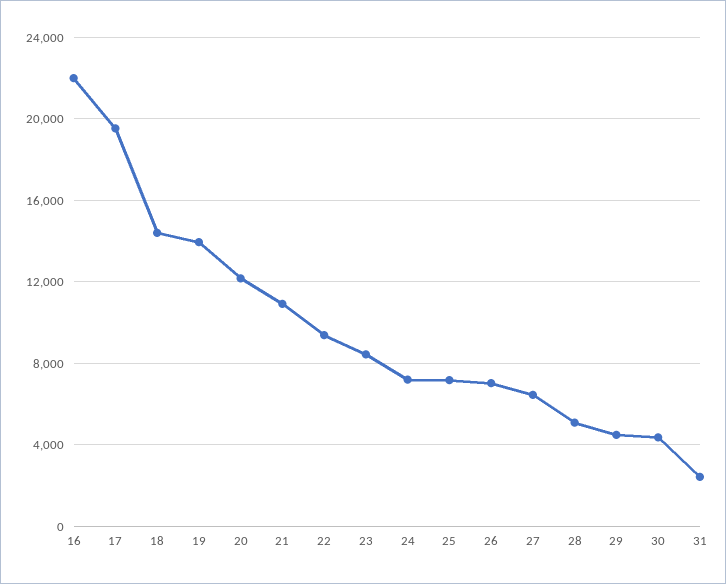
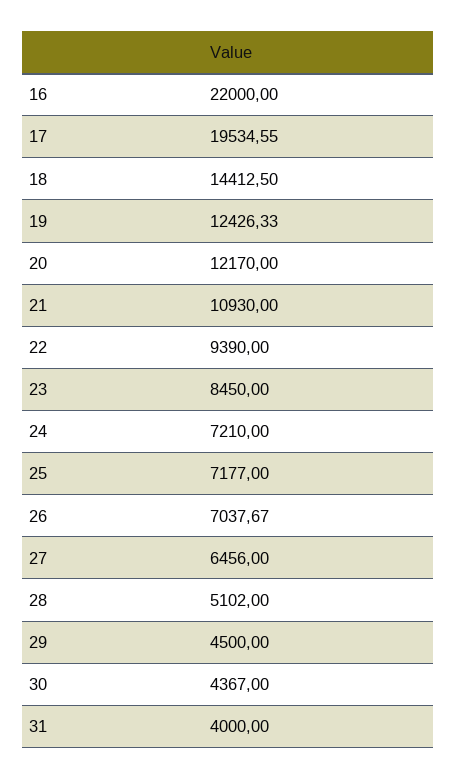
19: 14000 -> 12426.33
31: 2500 -> 4000

